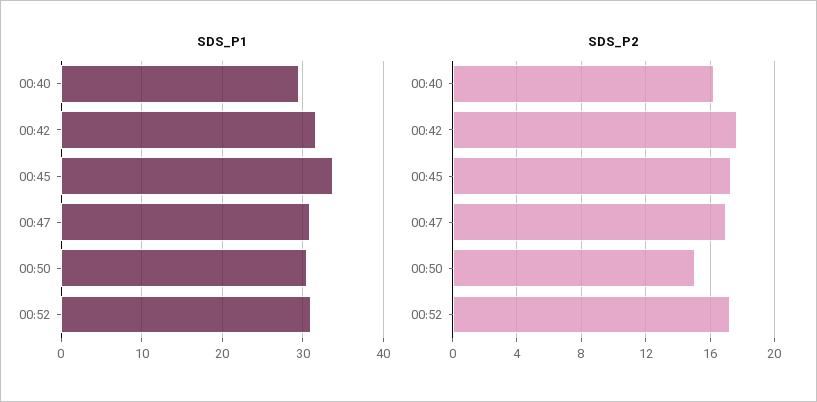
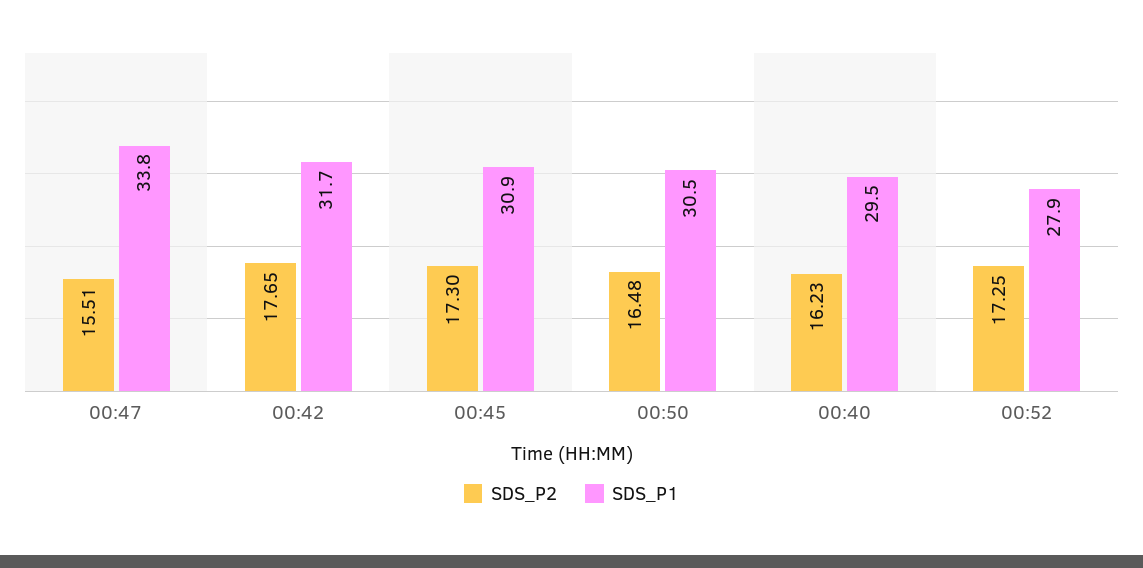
SDS_P1, 00:45: 34 -> 30.9
SDS_P1, 00:47: 31 -> 33.8
SDS_P1, 00:52: 31 -> 27.9
SDS_P2, 00:47: 17 -> 15.51
SDS_P2, 00:50: 15 -> 16.48

